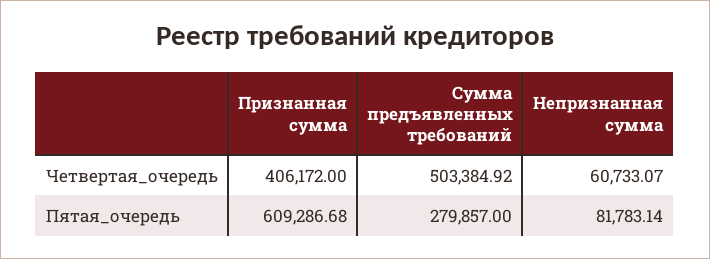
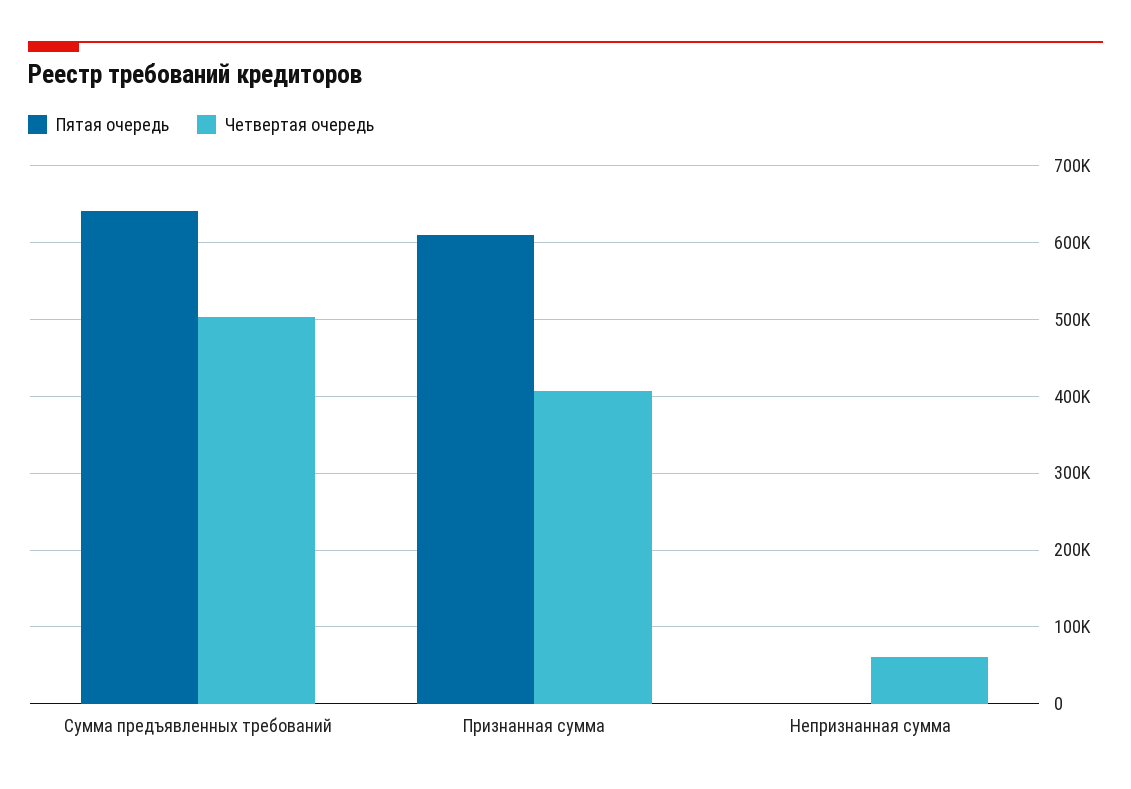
Пятая_очередь, Сумма предъявленных требований: 279857 -> 640000
Пятая_очередь, Непризнанная сумма: 81783.14 -> 0

